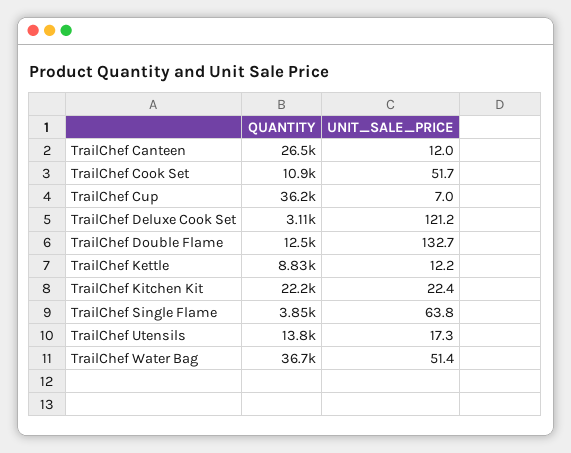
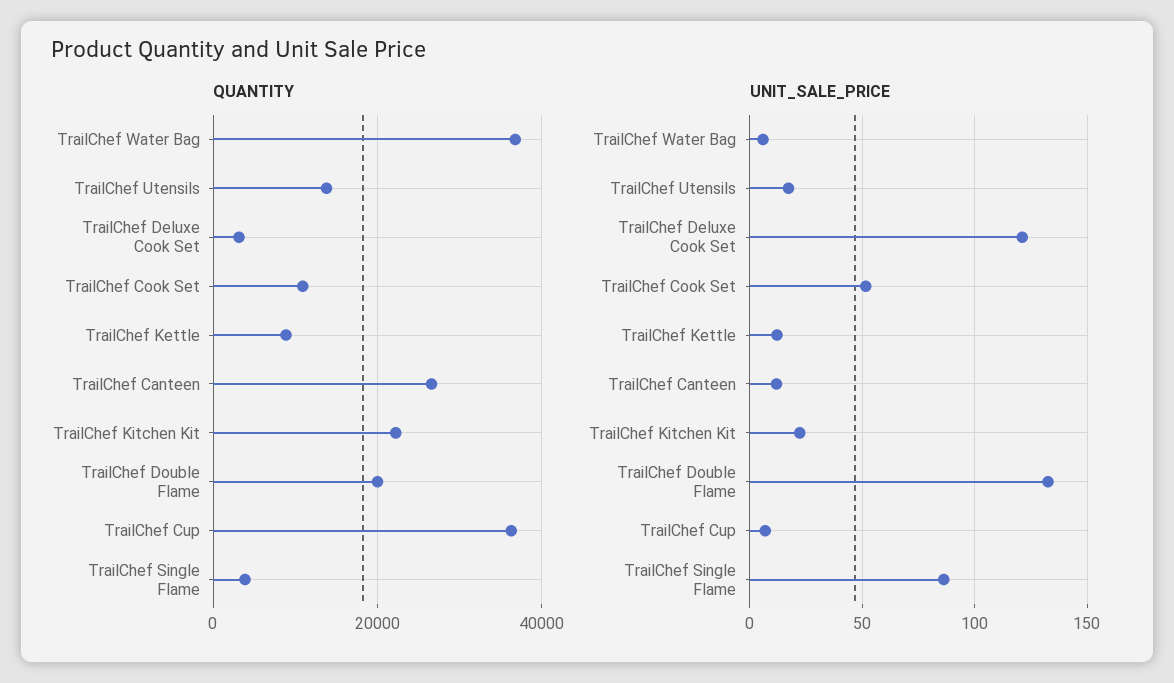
QUANTITY, TrailChef Double Flame: 12500 -> 20000
UNIT_SALE_PRICE, TrailChef Single Flame: 63.8 -> 85
UNIT_SALE_PRICE, TrailChef Water Bag: 51.4 -> 5

